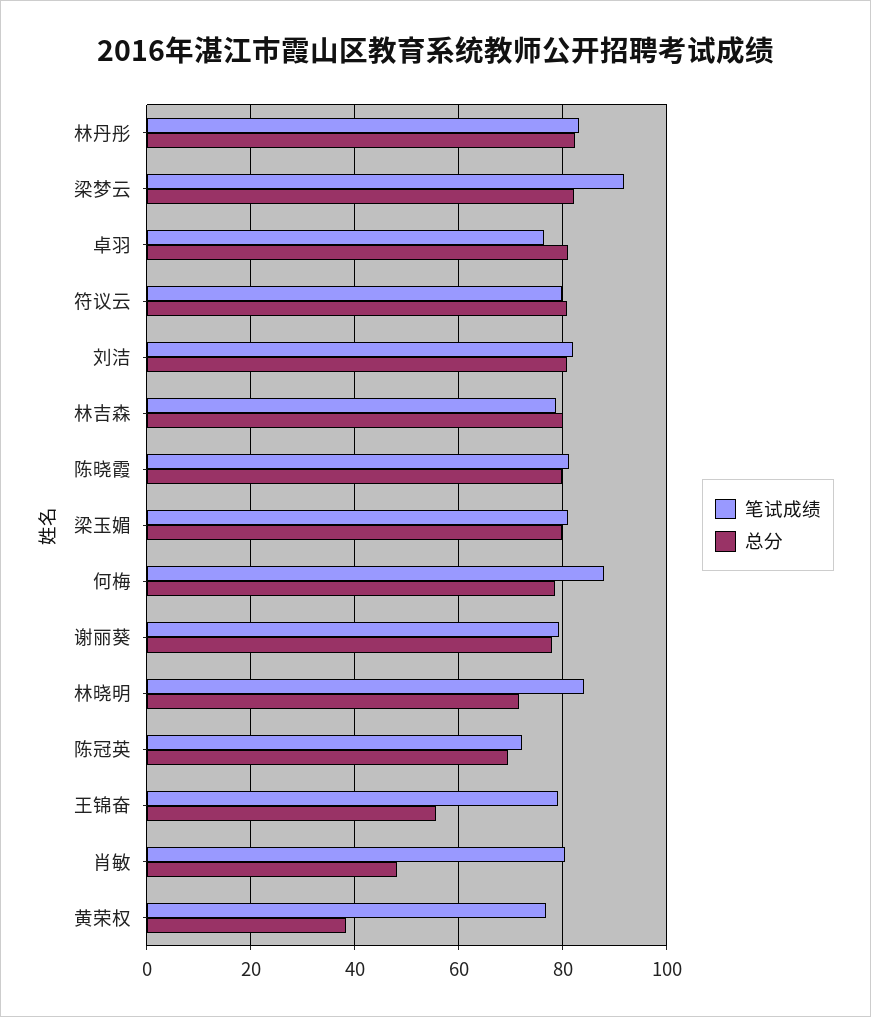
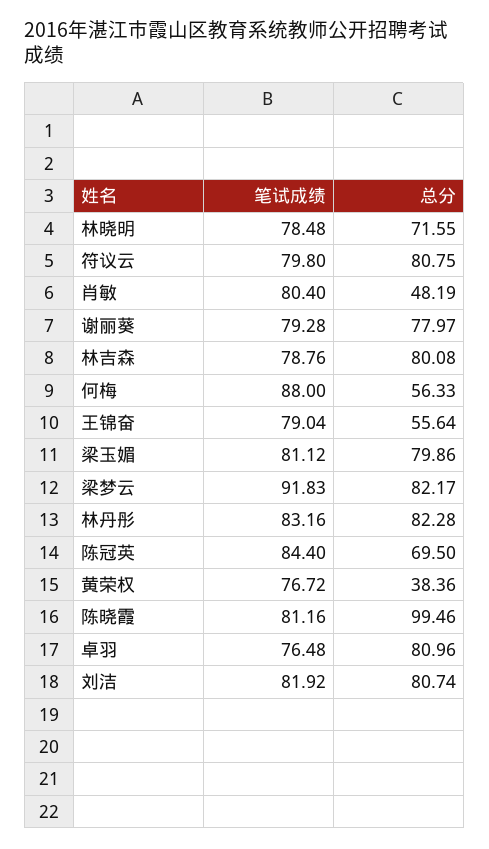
总分, 陈晓霞: 80 -> 99.46
总分, 何梅: 78 -> 56.33
笔试成绩, 林晓明: 84 -> 78.48
笔试成绩, 陈冠英: 72 -> 84.4

